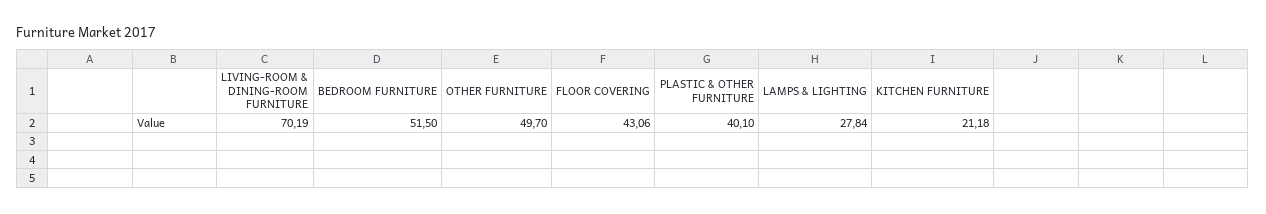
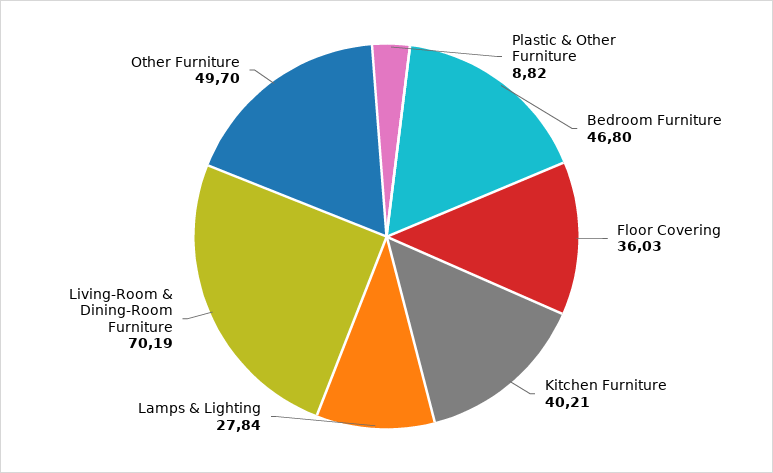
BEDROOM FURNITURE: 51.5 -> 46.8
FLOOR COVERING: 43.06 -> 36.03
PLASTIC & OTHER FURNITURE: 40.1 -> 8.82
KITCHEN FURNITURE: 21.18 -> 40.21

